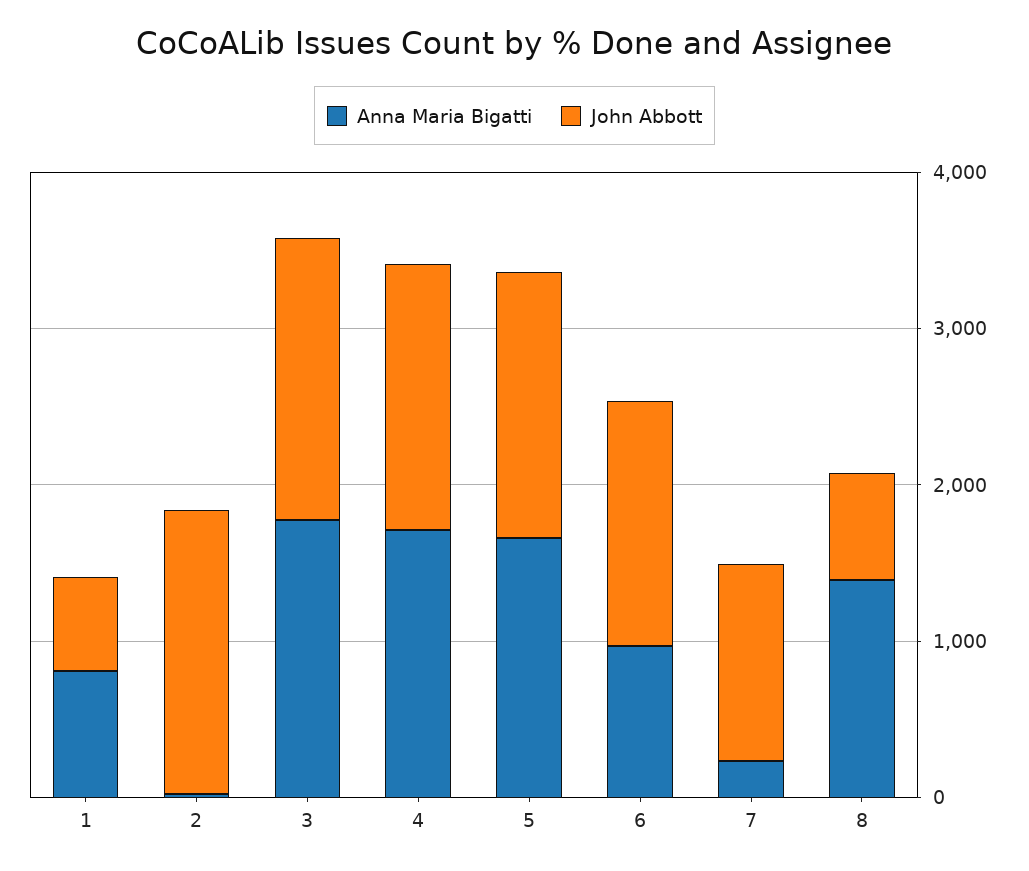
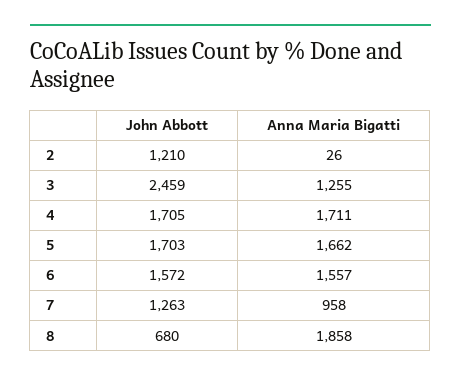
Anna Maria Bigatti, 1: 800 -> none
John Abbott, 1: 600 -> none
John Abbott, 2: 1800 -> 1210
Anna Maria Bigatti, 3: 1800 -> 1255
John Abbott, 3: 1800 -> 2459
Anna Maria Bigatti, 6: 1000 -> 1557
Anna Maria Bigatti, 7: 200 -> 958
Anna Maria Bigatti, 8: 1400 -> 1858

